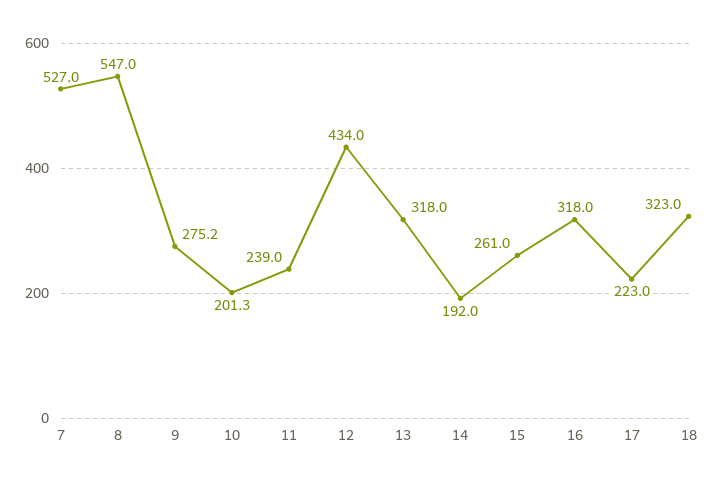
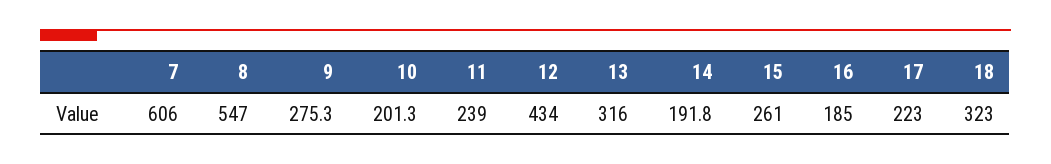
7: 527 -> 606
9: 275.2 -> 275.3
13: 318 -> 316
14: 192 -> 191.8
16: 318 -> 185

